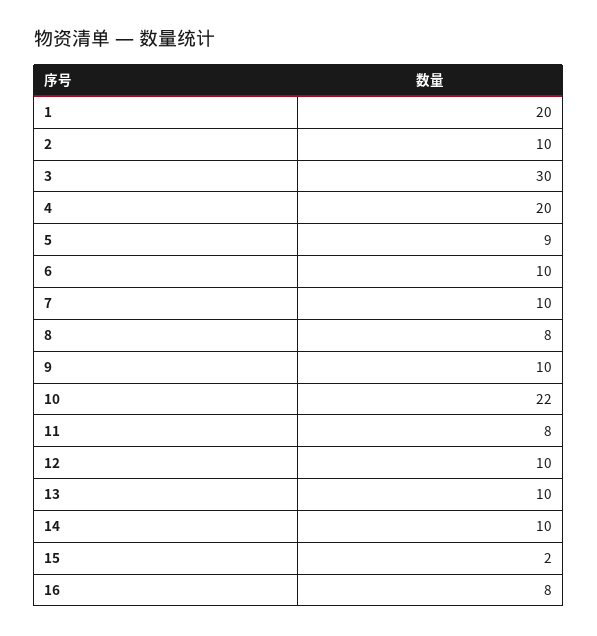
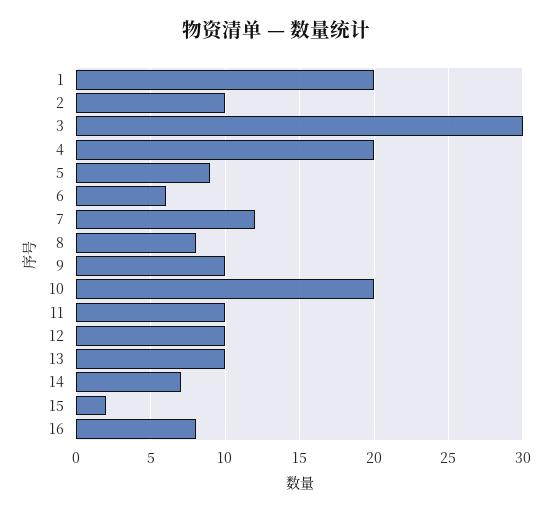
6: 10 -> 6
7: 10 -> 12
10: 22 -> 20
11: 8 -> 10
14: 10 -> 7

